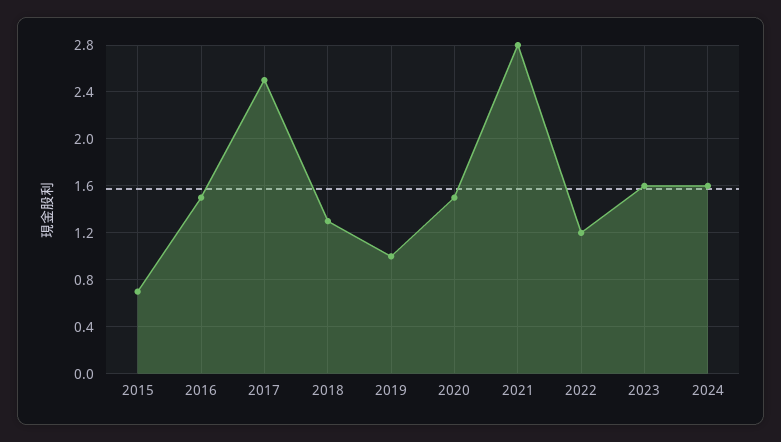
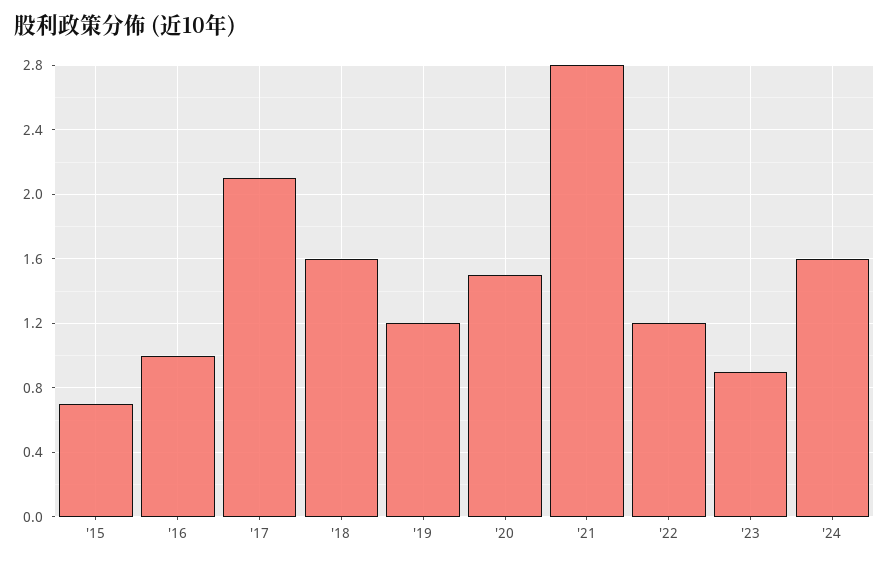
2016: 1.5 -> 1
2017: 2.5 -> 2.1
2018: 1.3 -> 1.6
2019: 1 -> 1.2
2023: 1.6 -> 0.9

